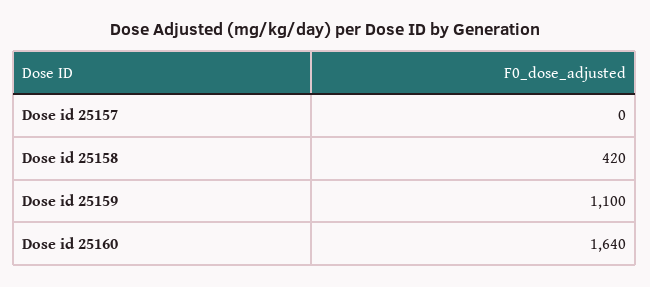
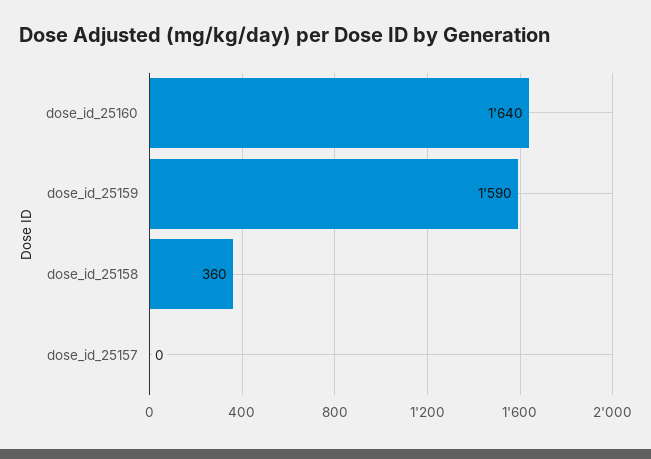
Dose id 25158: 420 -> 360
Dose id 25159: 1100 -> 1590

